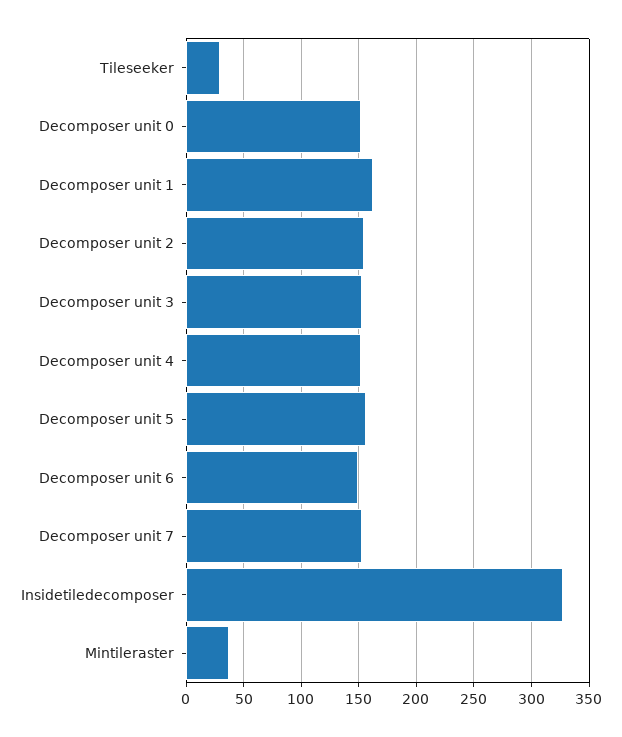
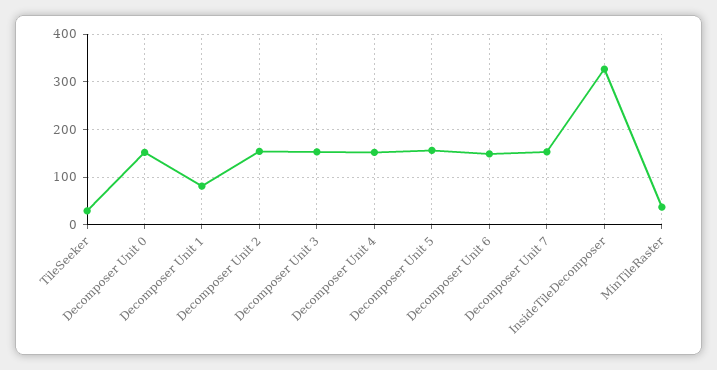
Decomposer unit 1: 160 -> 80

